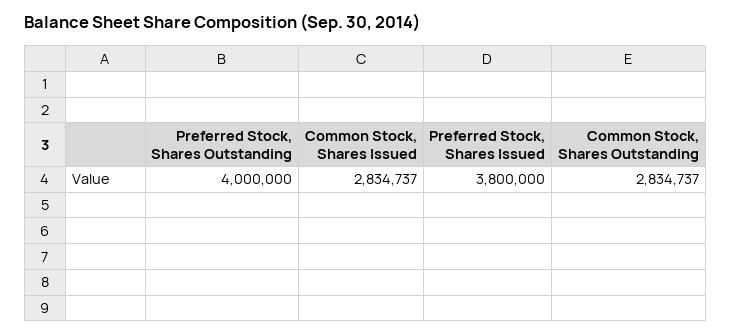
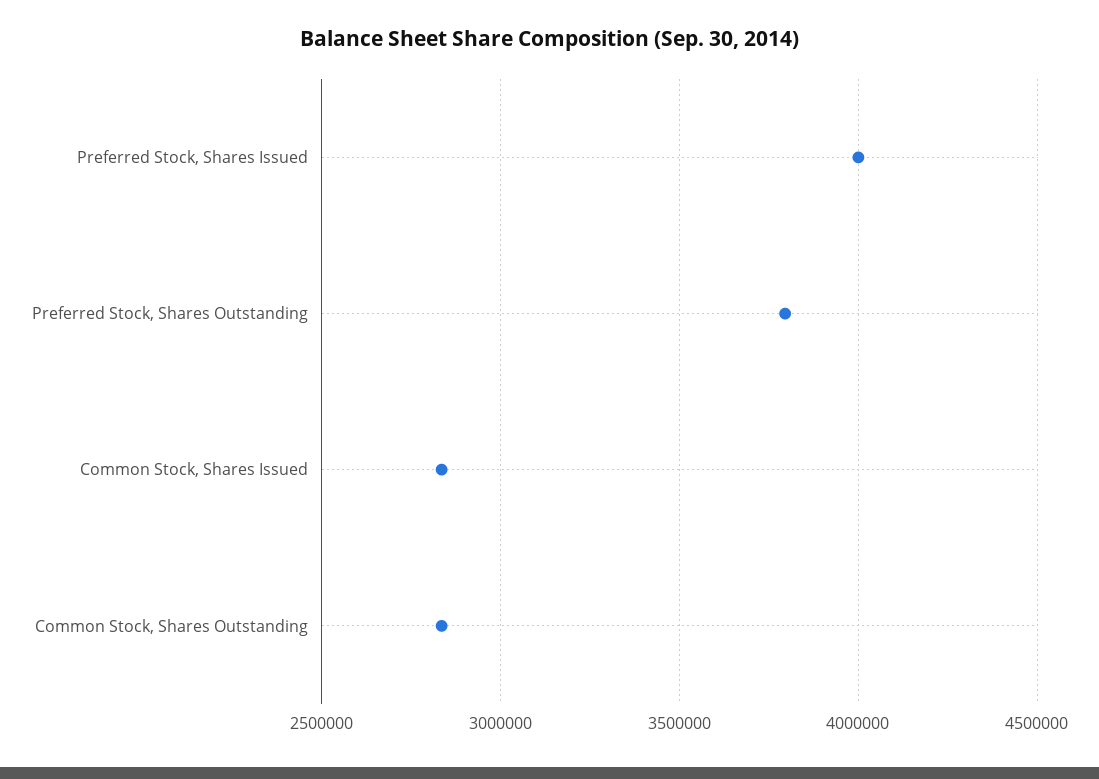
Preferred Stock, Shares Outstanding: 4000000 -> 3800000
Preferred Stock, Shares Issued: 3800000 -> 4000000

